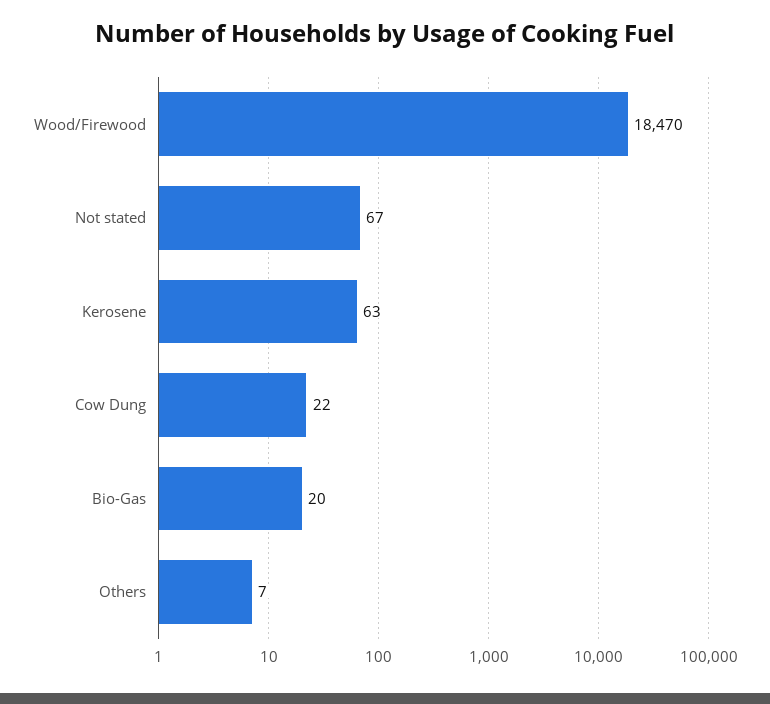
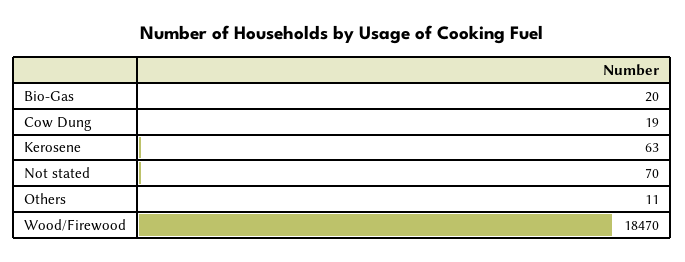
Not stated: 67 -> 70
Cow Dung: 22 -> 19
Others: 7 -> 11

